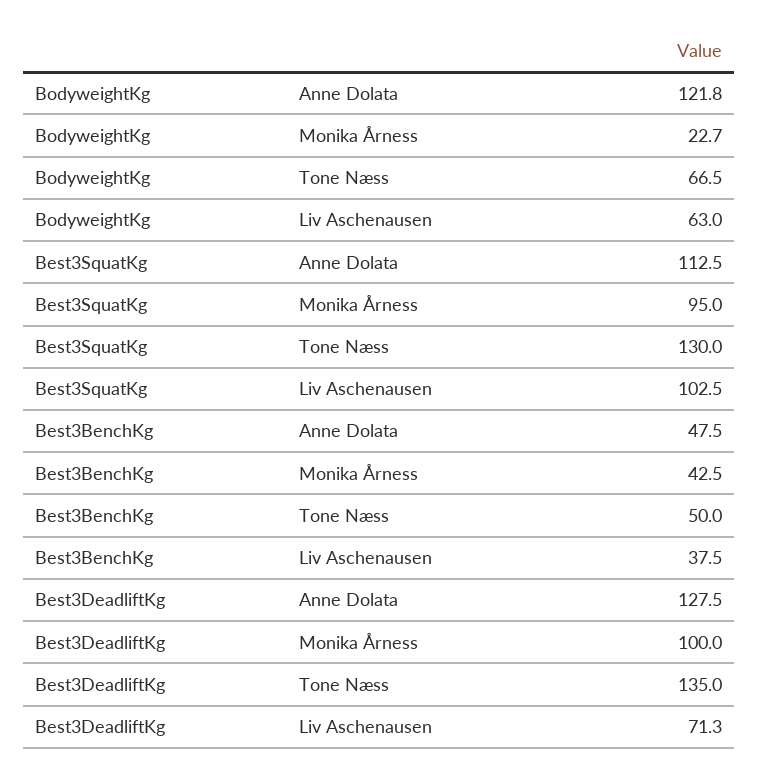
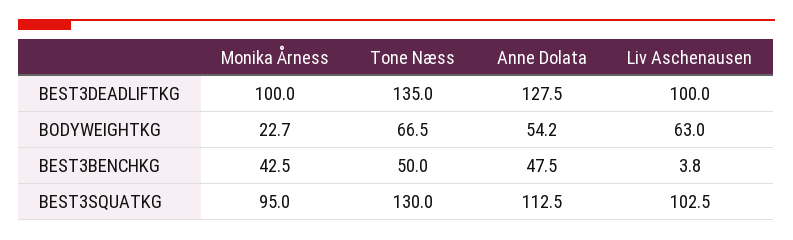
BodyweightKg, Anne Dolata: 121.8 -> 54.2
Best3BenchKg, Liv Aschenausen: 37.5 -> 3.8
Best3DeadliftKg, Liv Aschenausen: 71.3 -> 100

